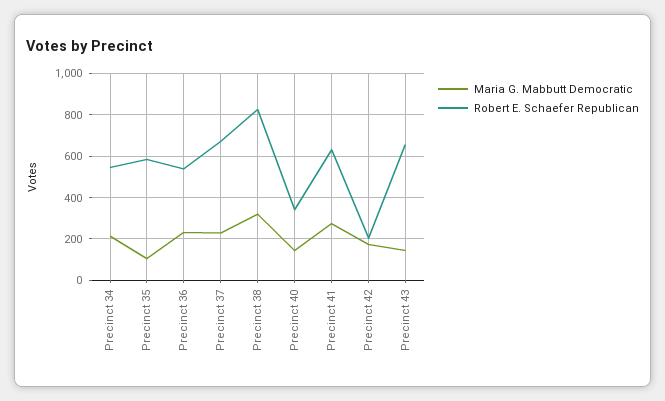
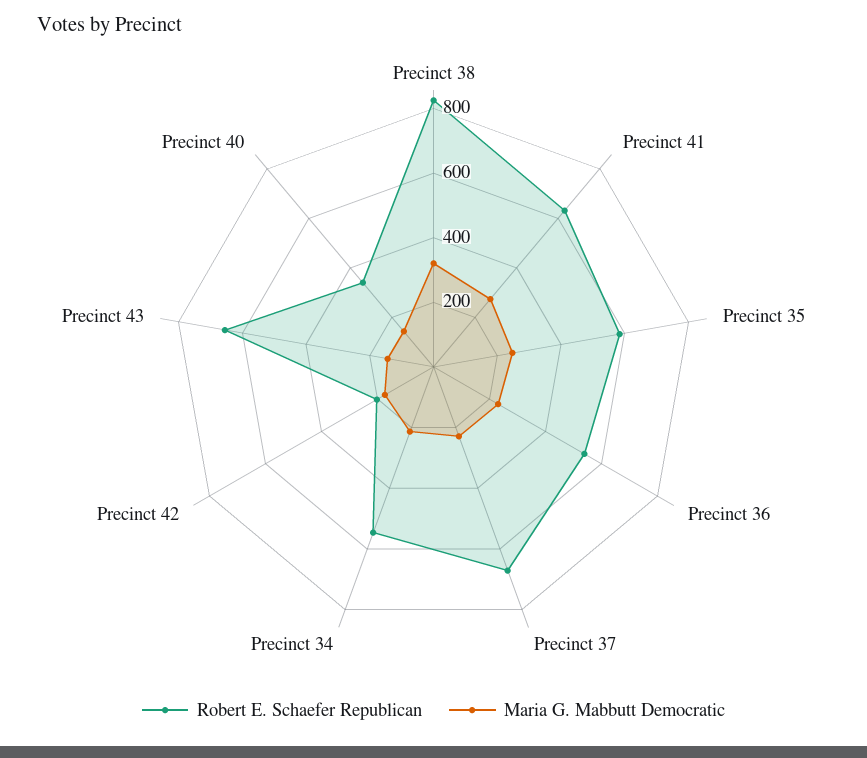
Maria G. Mabbutt Democratic, Precinct 35: 100 -> 250

